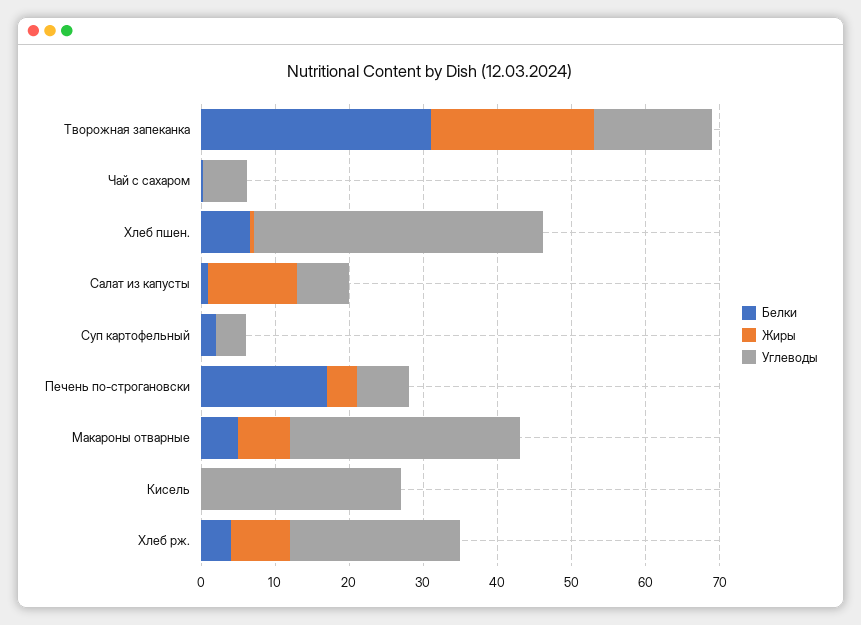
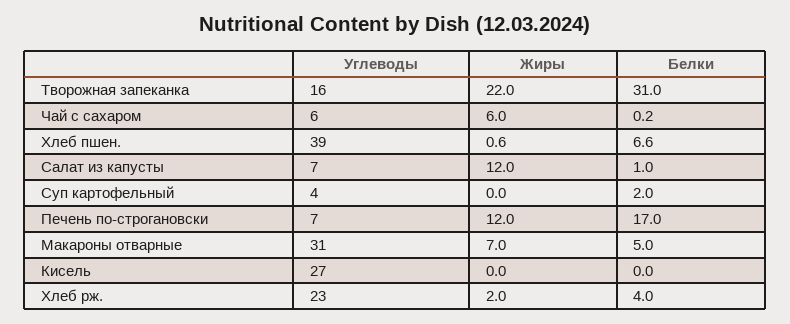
Жиры, Чай с сахаром: 0 -> 6
Жиры, Печень по-строгановски: 4 -> 12
Жиры, Хлеб рж.: 8 -> 2

